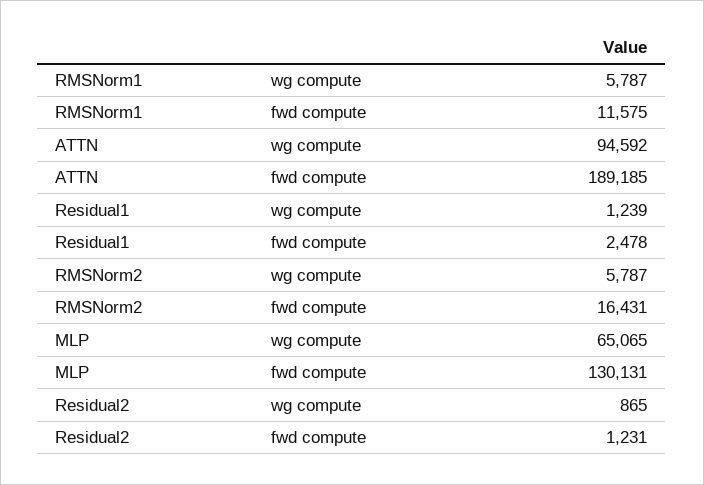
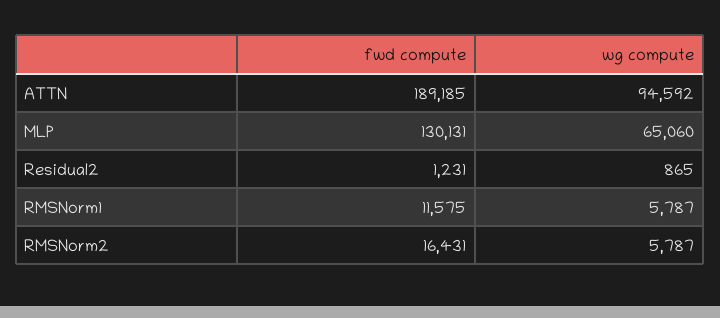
Residual1, wg compute: 1239 -> none
Residual1, fwd compute: 2478 -> none
MLP, wg compute: 65065 -> 65060

